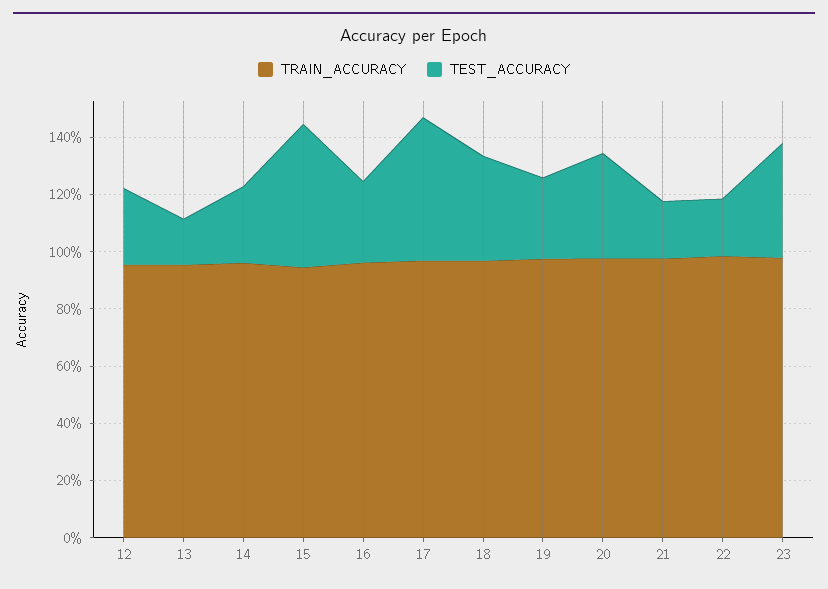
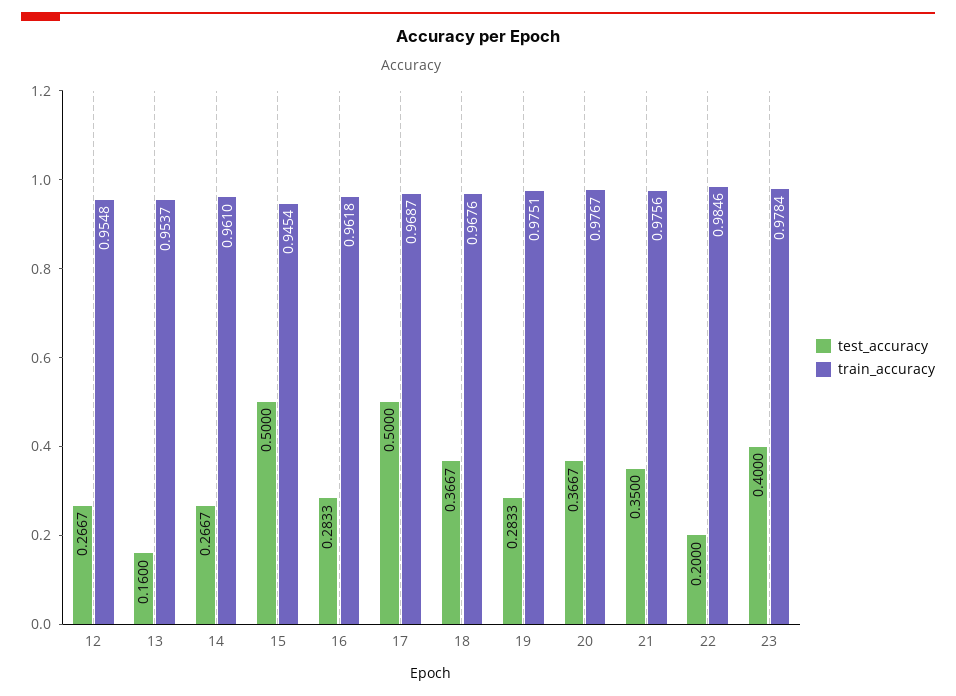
TEST_ACCURACY, 21: 0.2 -> 0.35

